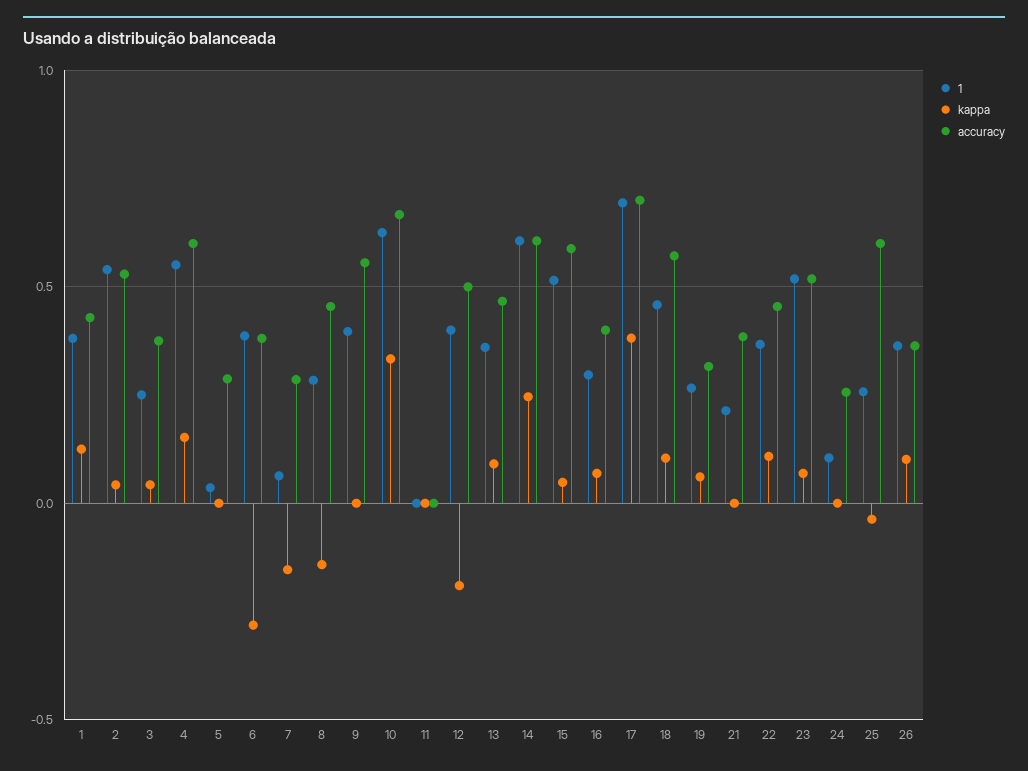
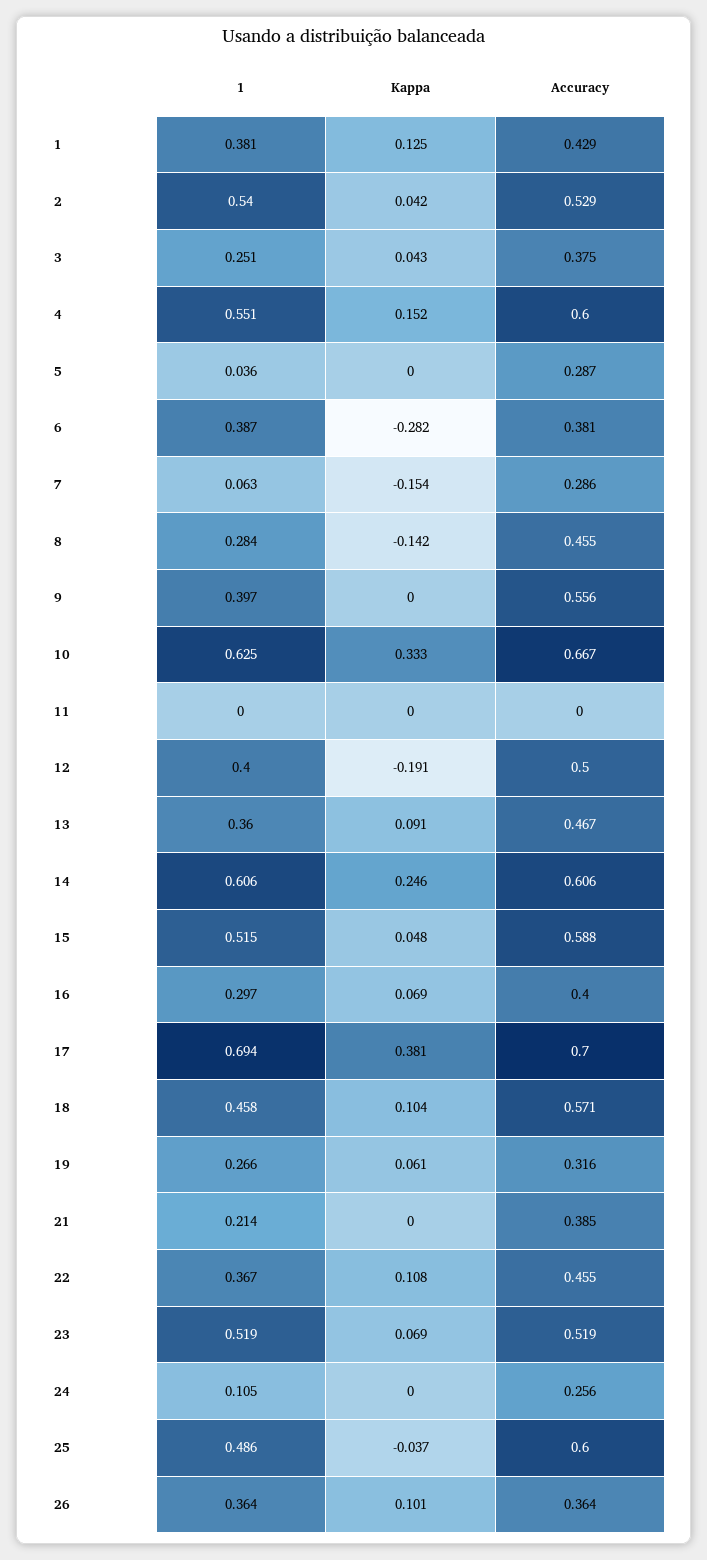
1, 25: 0.25 -> 0.486

